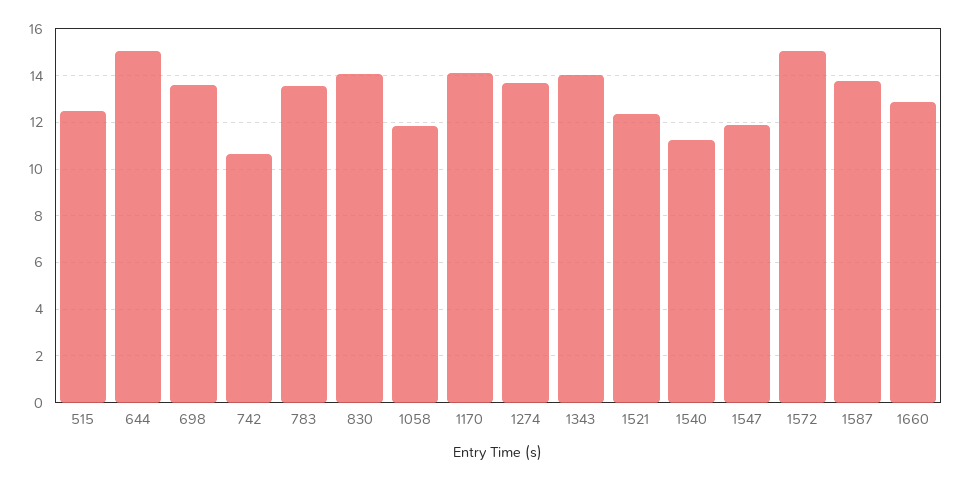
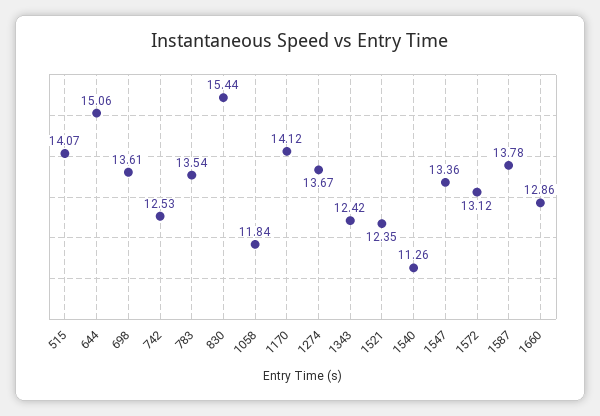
515: 12.5 -> 14.07
742: 10.5 -> 12.53
830: 14 -> 15.44
1343: 14 -> 12.42
1547: 12 -> 13.36
1572: 15 -> 13.12

